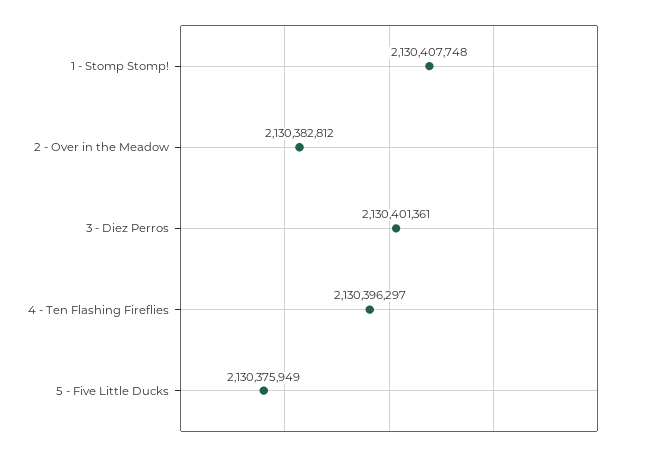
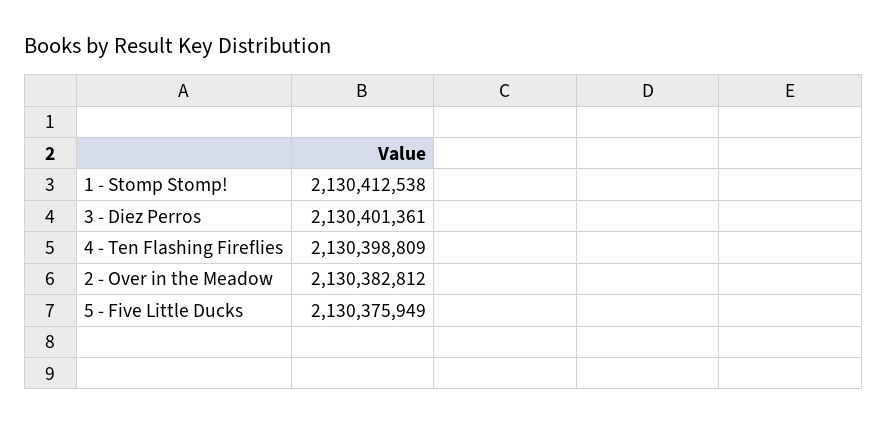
1 - Stomp Stomp!: 2130407748 -> 2130412538
4 - Ten Flashing Fireflies: 2130396297 -> 2130398809

